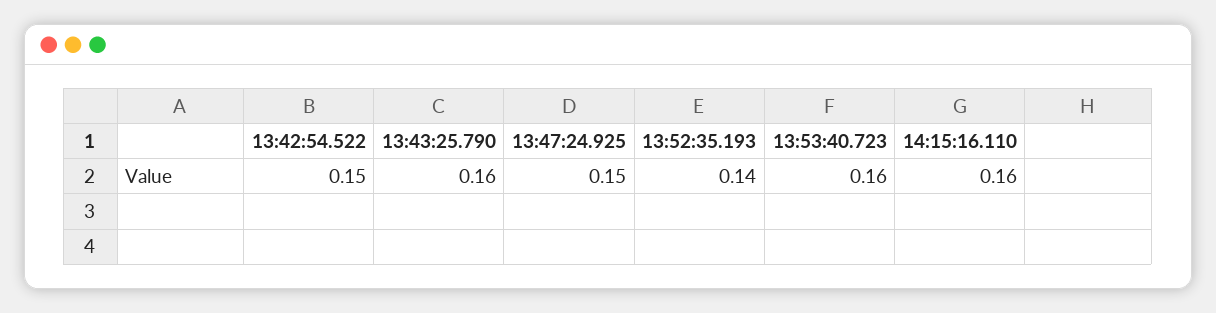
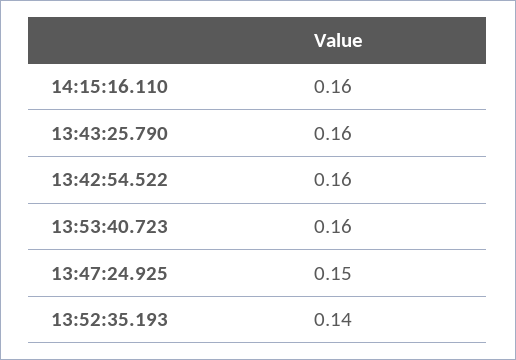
13:42:54.522: 0.15 -> 0.16

